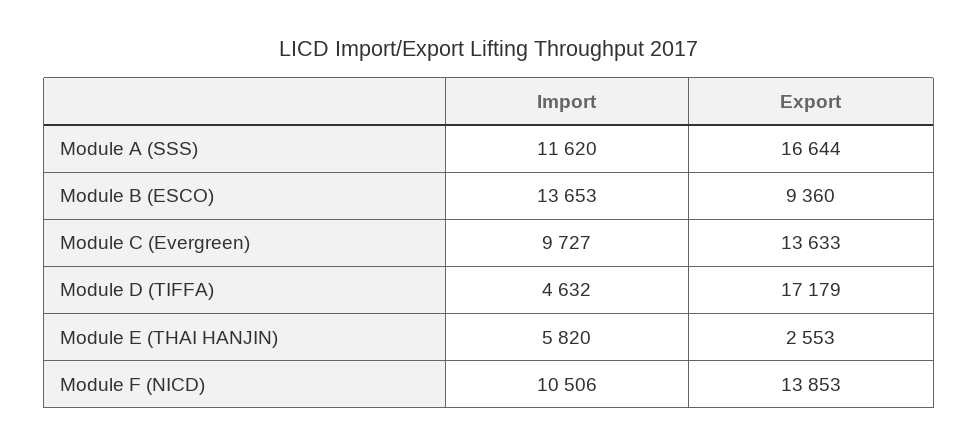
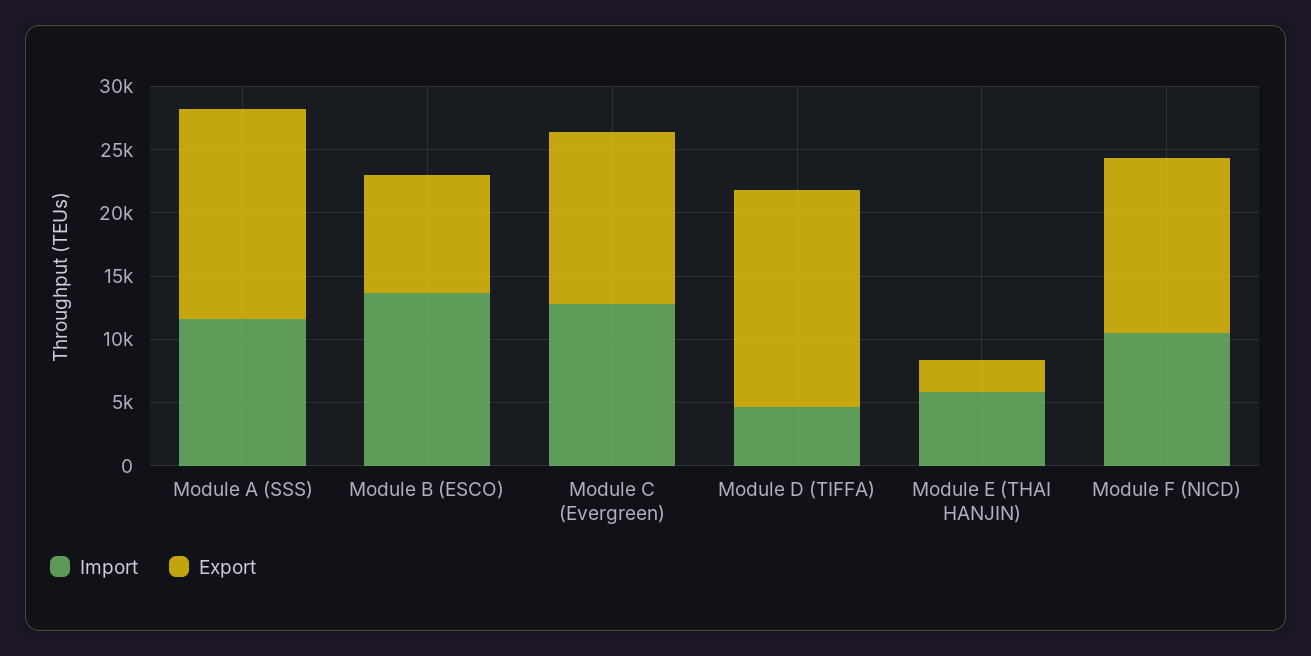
Import, Module C (Evergreen): 9727 -> 13000

